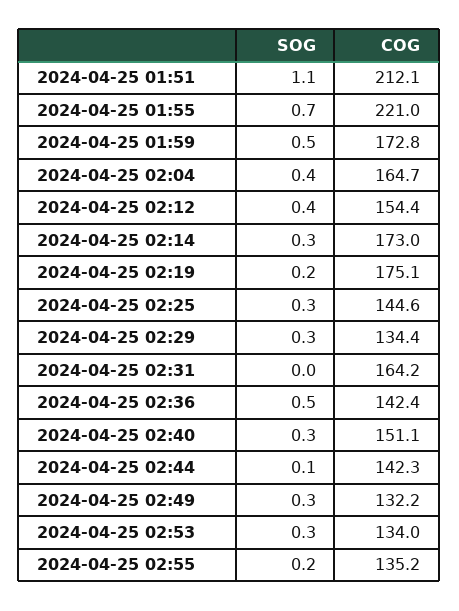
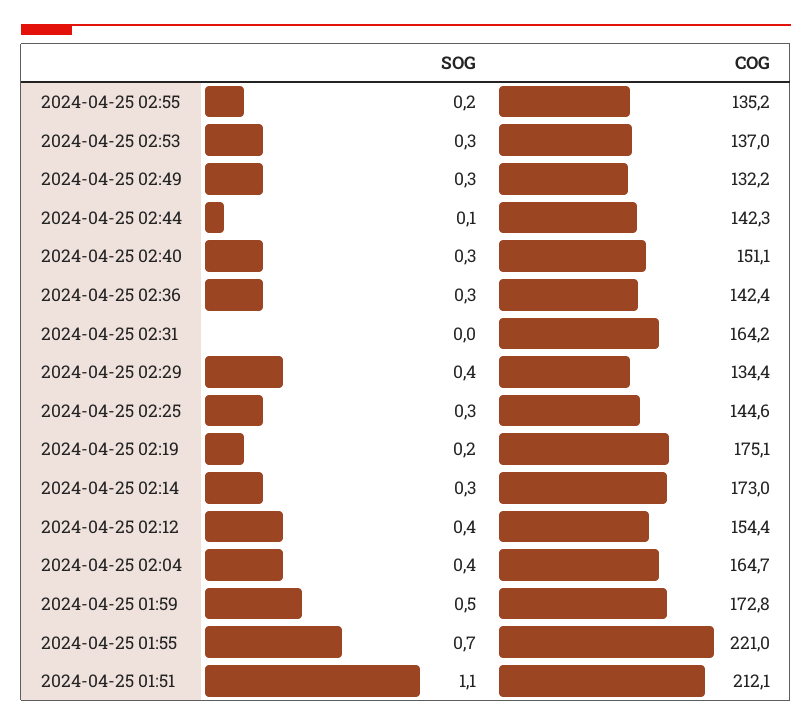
SOG, 2024-04-25 02:29: 0.3 -> 0.4
SOG, 2024-04-25 02:36: 0.5 -> 0.3
COG, 2024-04-25 02:53: 134 -> 137

